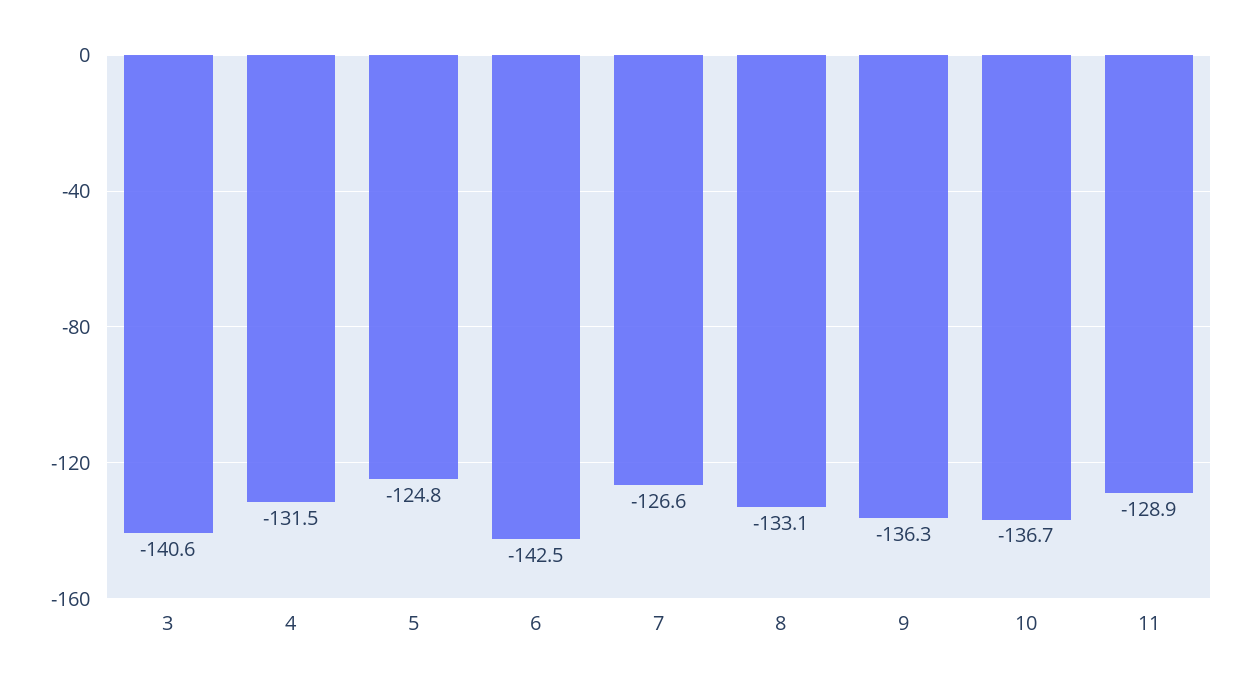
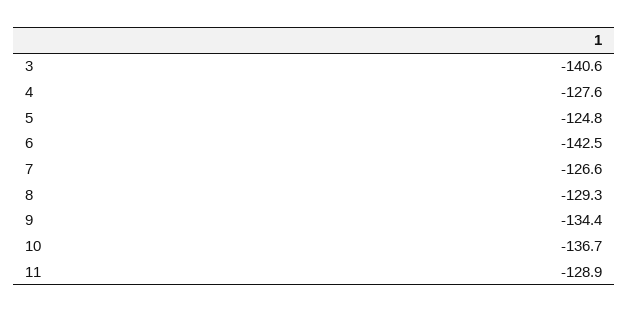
4: -131.5 -> -127.6
8: -133.1 -> -129.3
9: -136.3 -> -134.4

